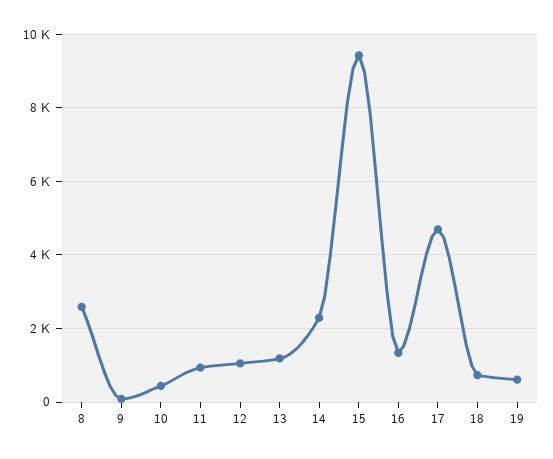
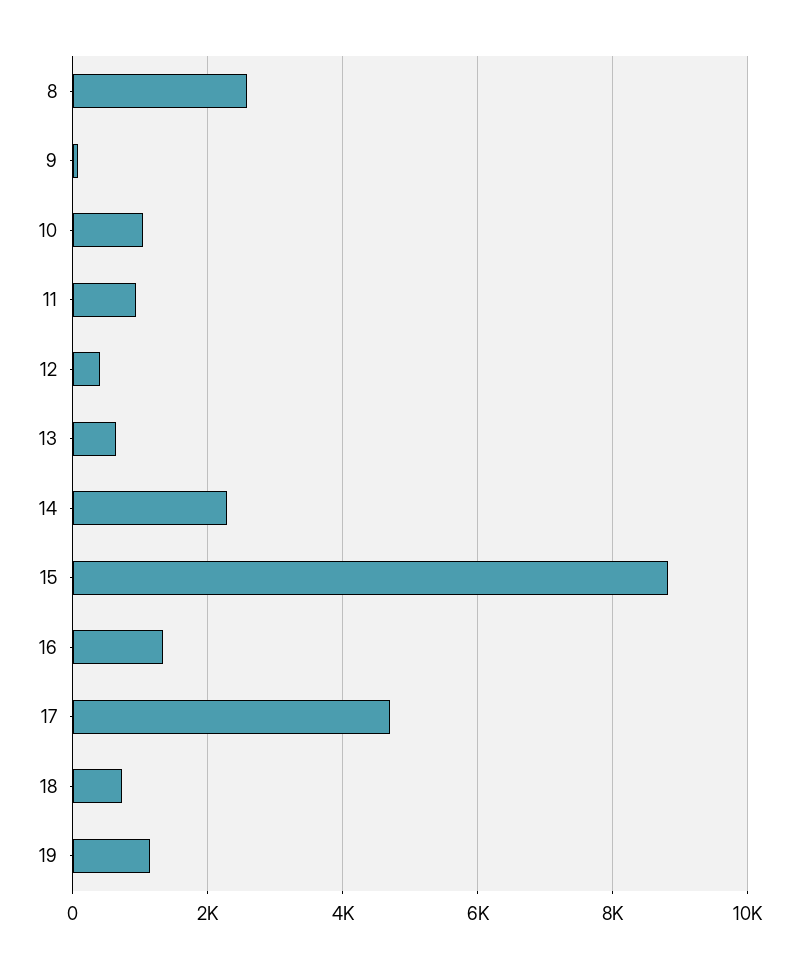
10: 400 -> 1000
12: 1000 -> 400
13: 1200 -> 600
15: 9400 -> 8800
19: 600 -> 1200

